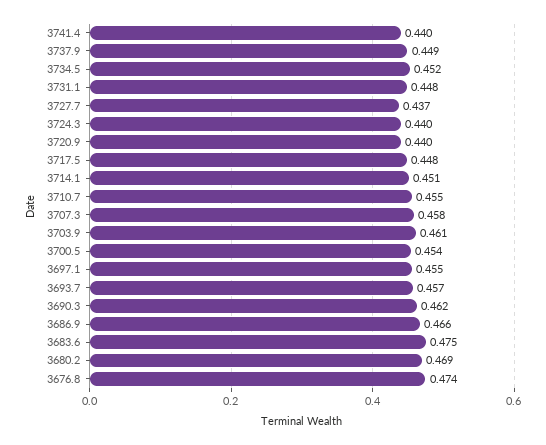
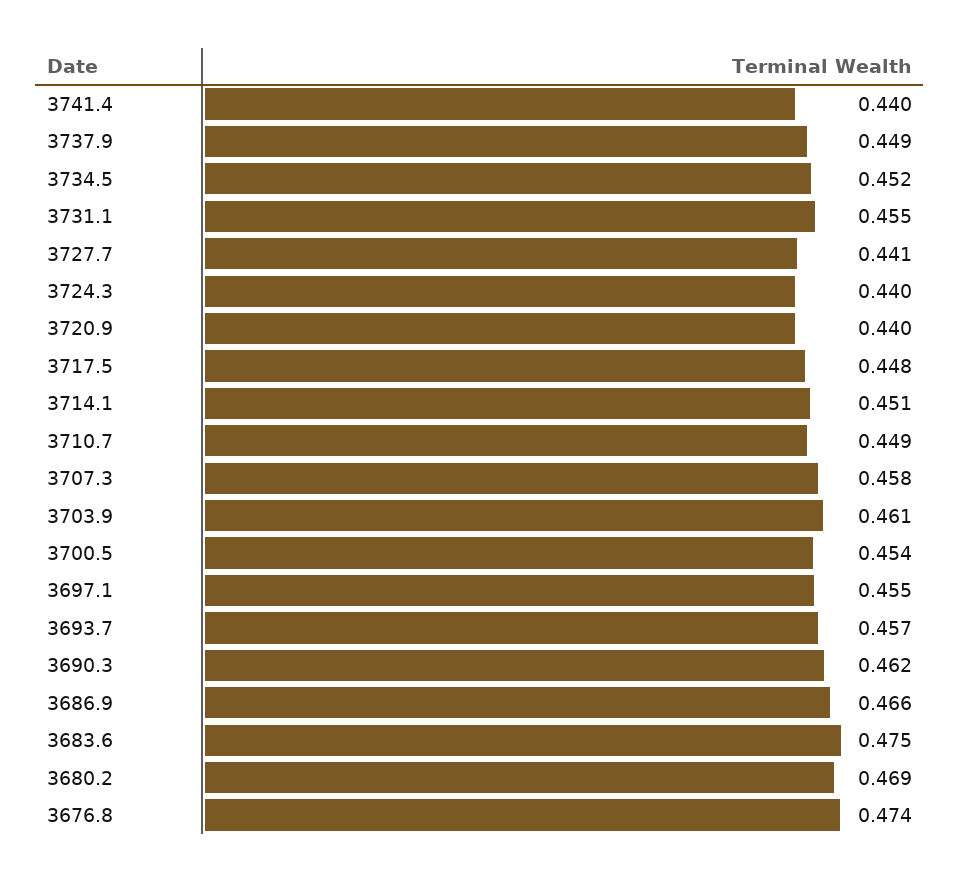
3731.1: 0.448 -> 0.455
3727.7: 0.437 -> 0.441
3710.7: 0.455 -> 0.449

